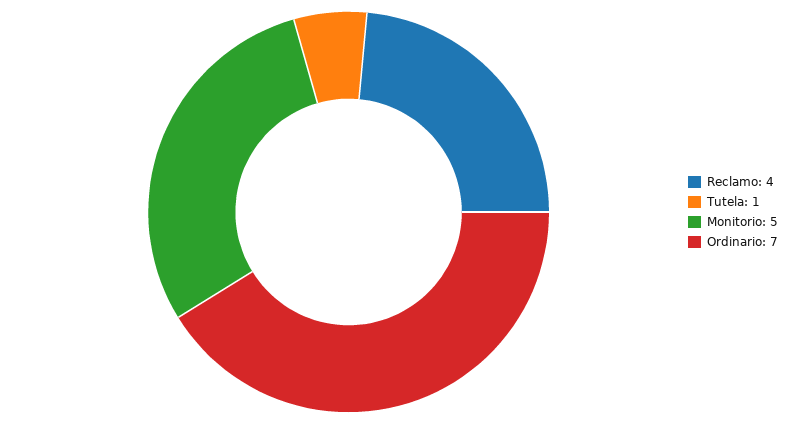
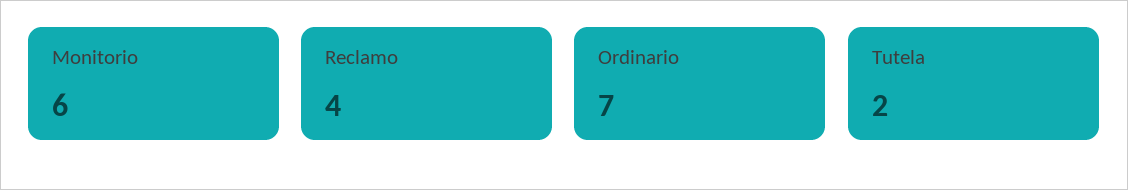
Tutela: 1 -> 2
Monitorio: 5 -> 6

